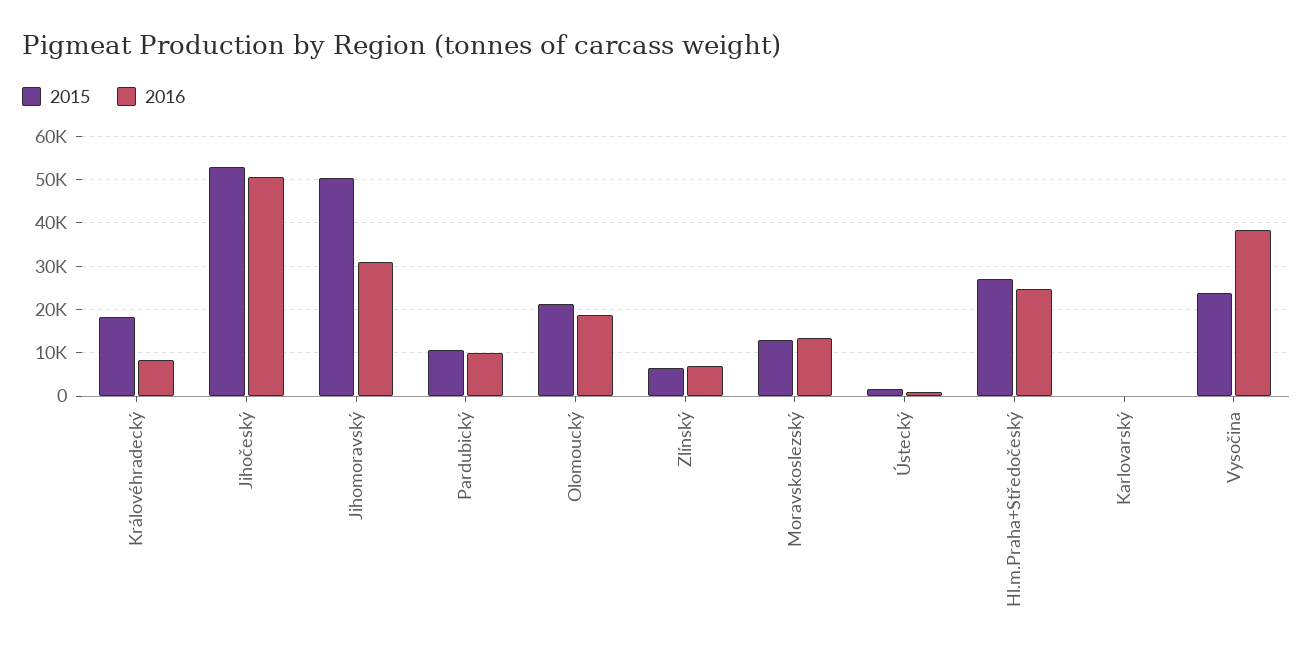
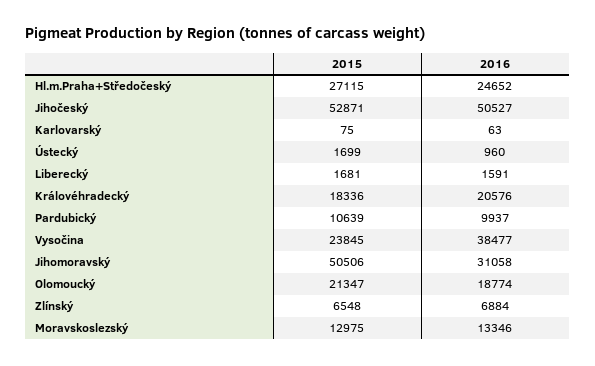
2016, Královéhradecký: 8000 -> 20576
2015, Liberecký: none -> 1681
2016, Liberecký: none -> 1591

